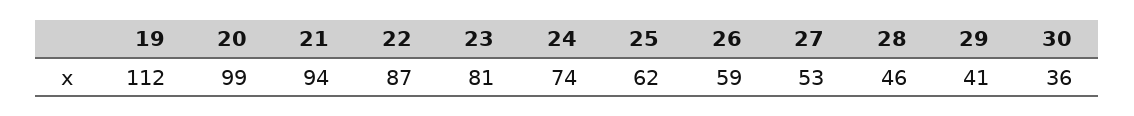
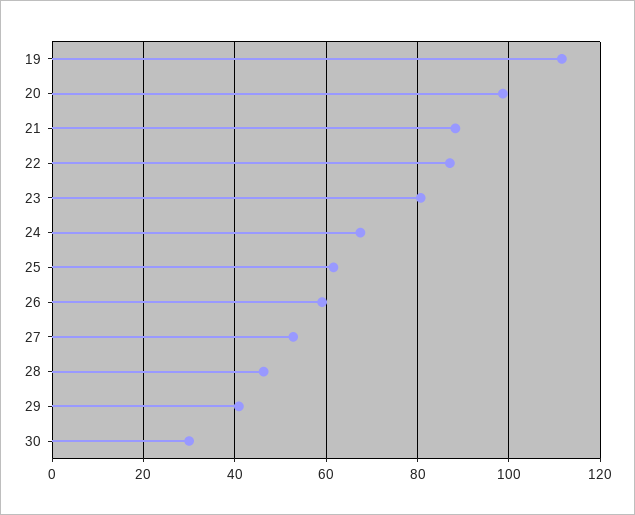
21: 94 -> 88
24: 74 -> 68
30: 36 -> 30

